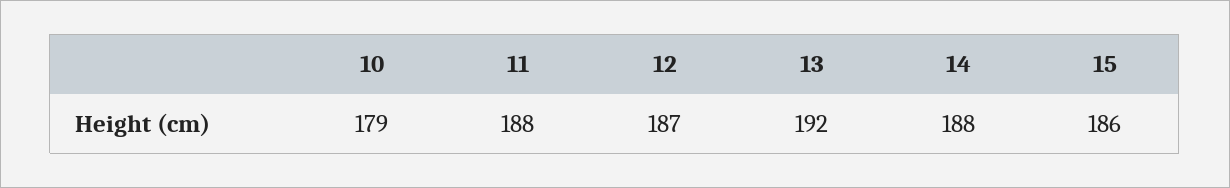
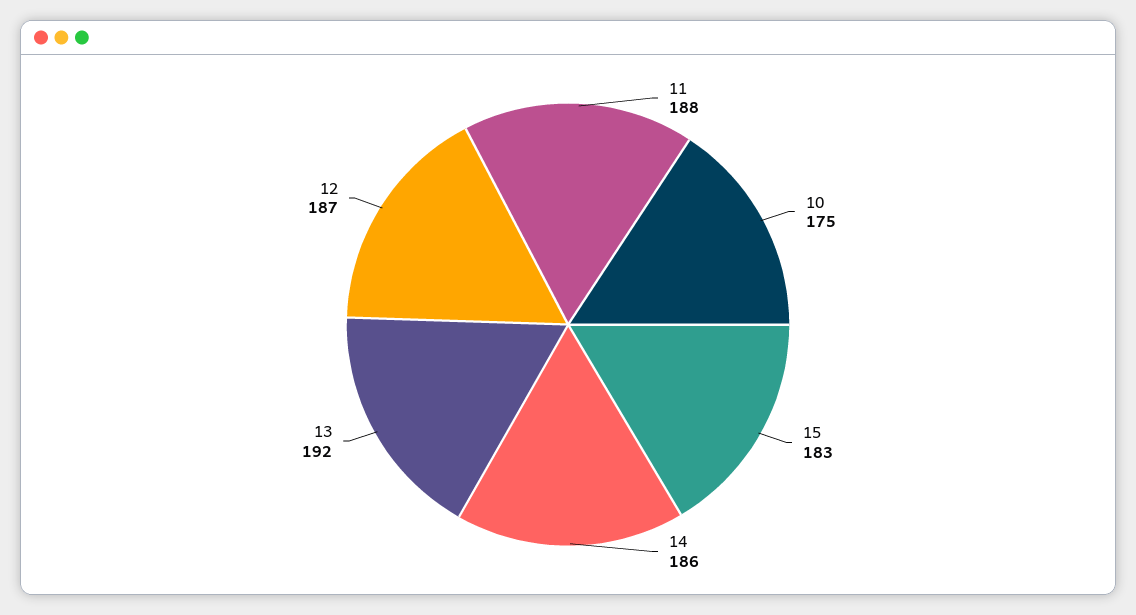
10: 179 -> 175
14: 188 -> 186
15: 186 -> 183

